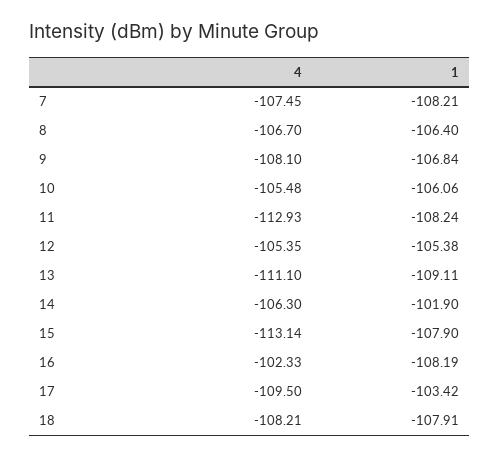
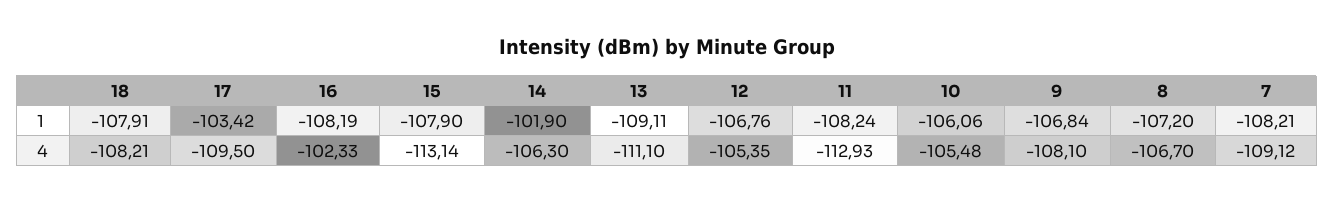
4, 7: -107.45 -> -109.12
1, 8: -106.4 -> -107.2
1, 12: -105.38 -> -106.76

